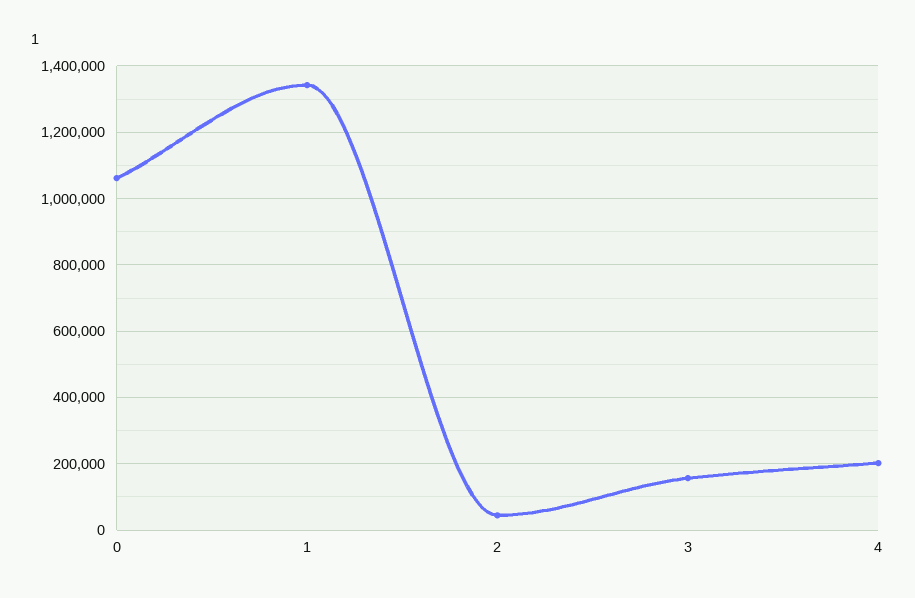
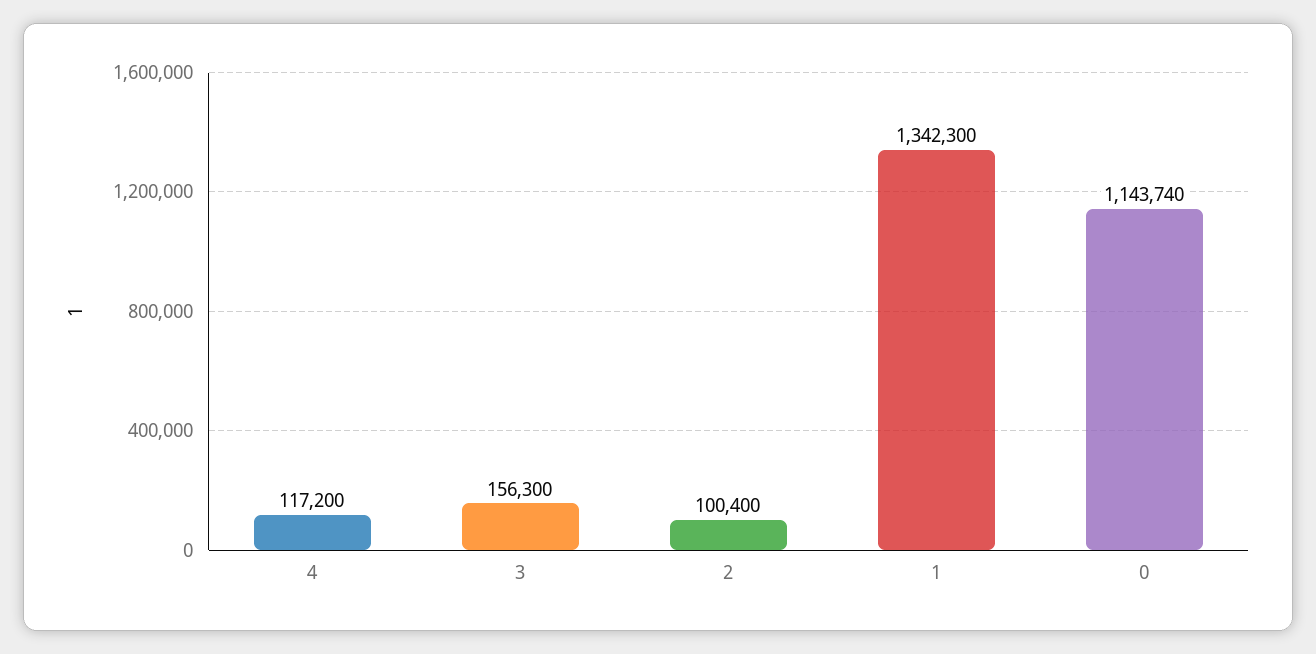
0: 1060000 -> 1143740
2: 40000 -> 100400
4: 200000 -> 117200

